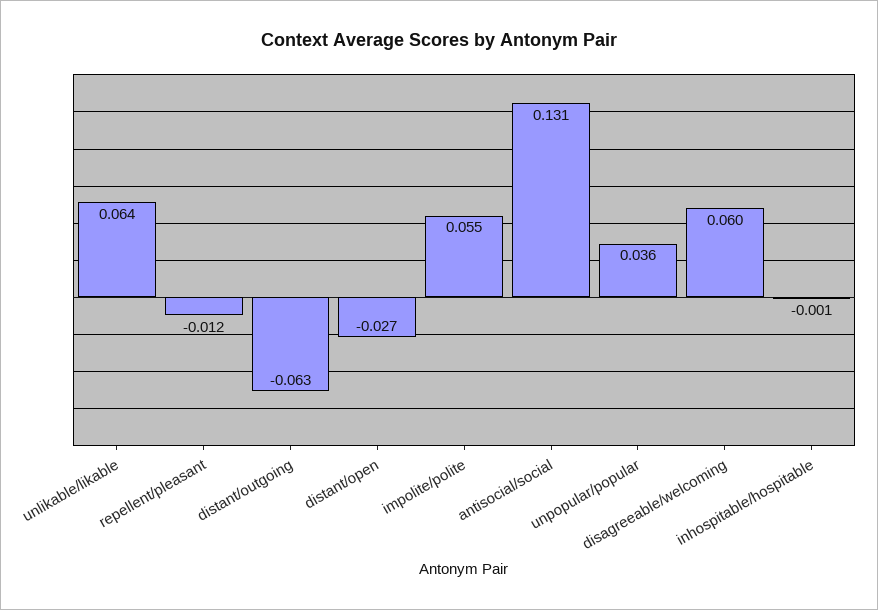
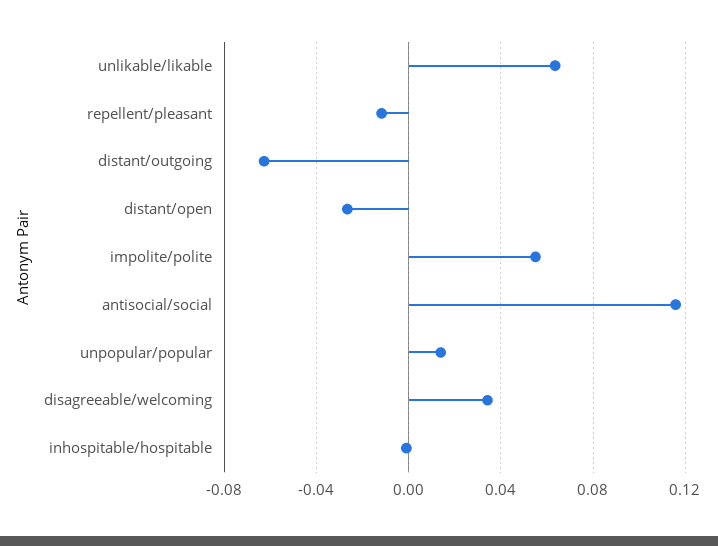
antisocial/social: 0.131 -> 0.115
unpopular/popular: 0.036 -> 0.015
disagreeable/welcoming: 0.06 -> 0.035

